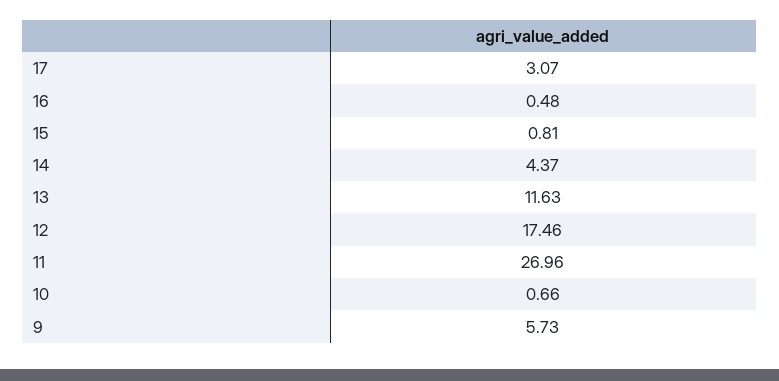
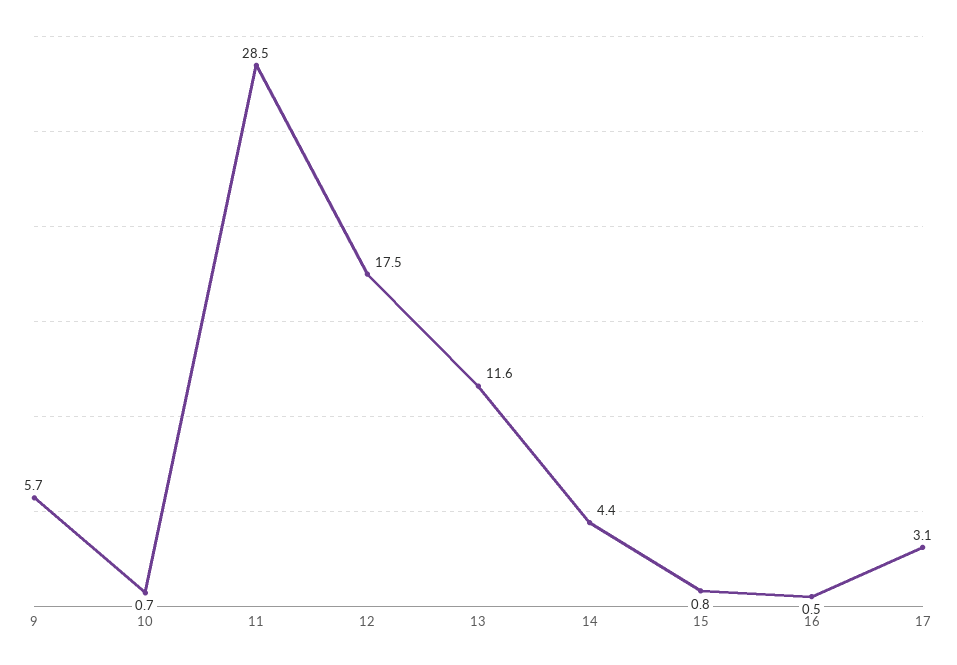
11: 26.96 -> 28.5

